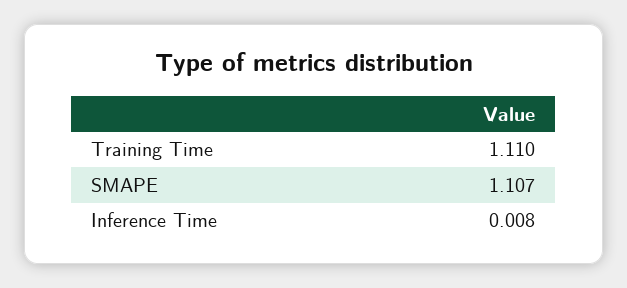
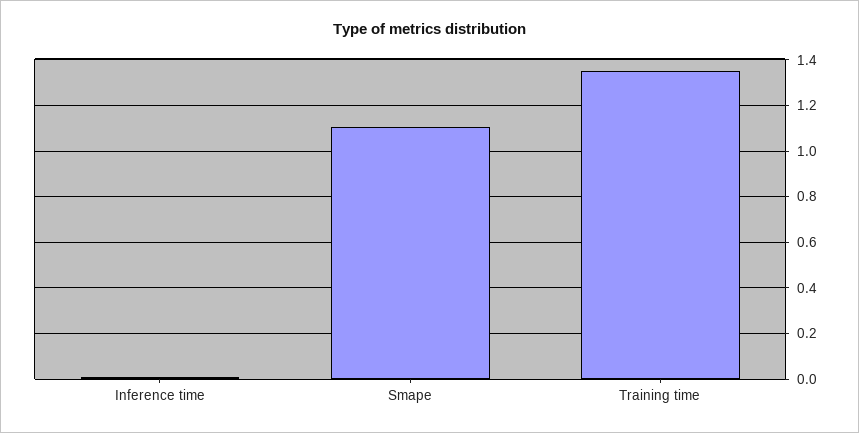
Training Time: 1.11 -> 1.35

